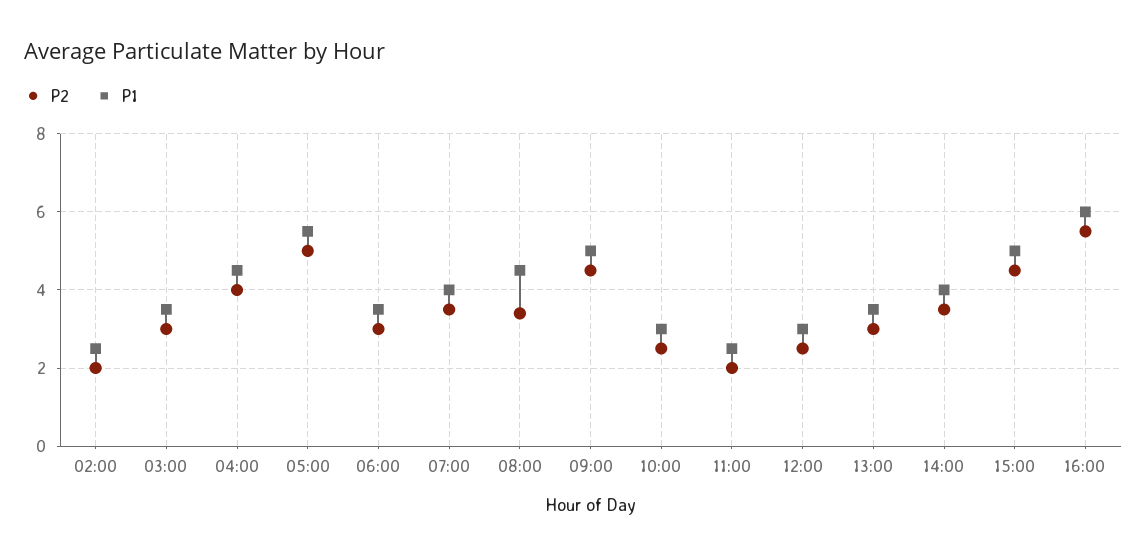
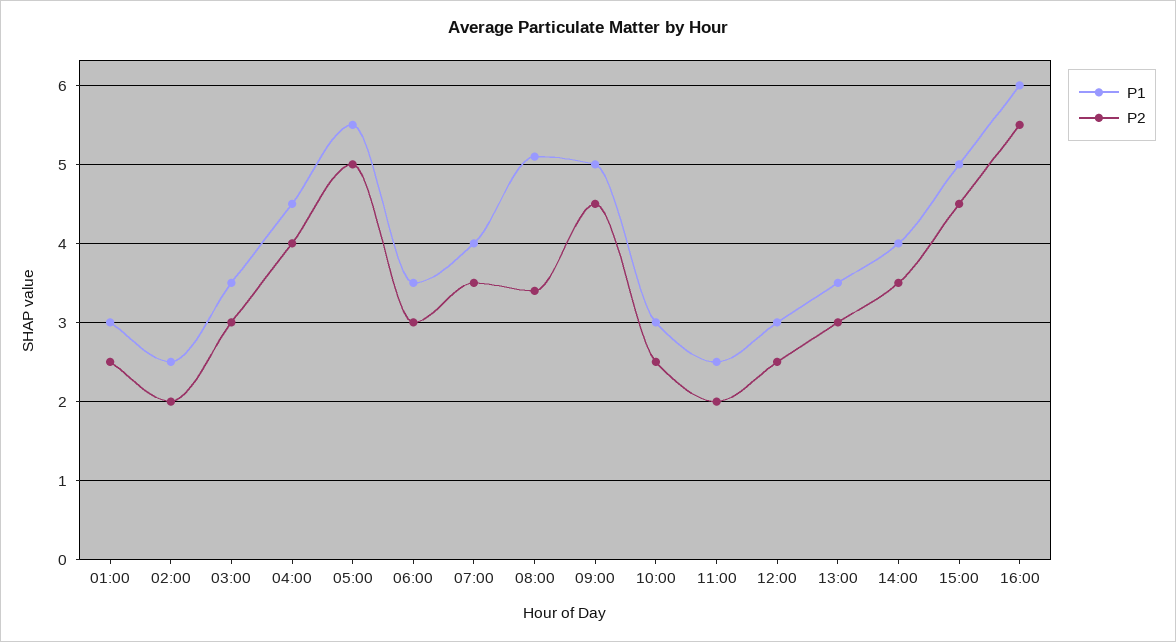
P1, 08:00: 4.5 -> 5.1
P1, 01:00: none -> 3
P2, 01:00: none -> 2.5

